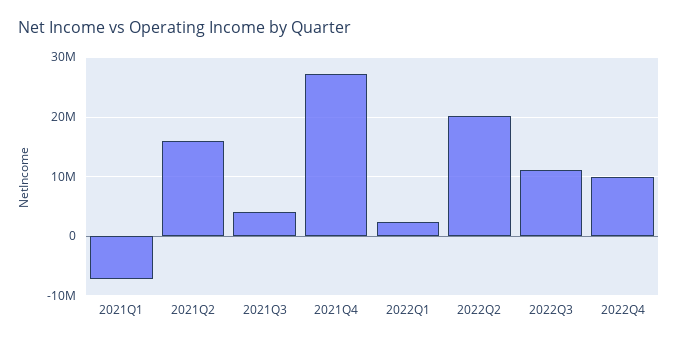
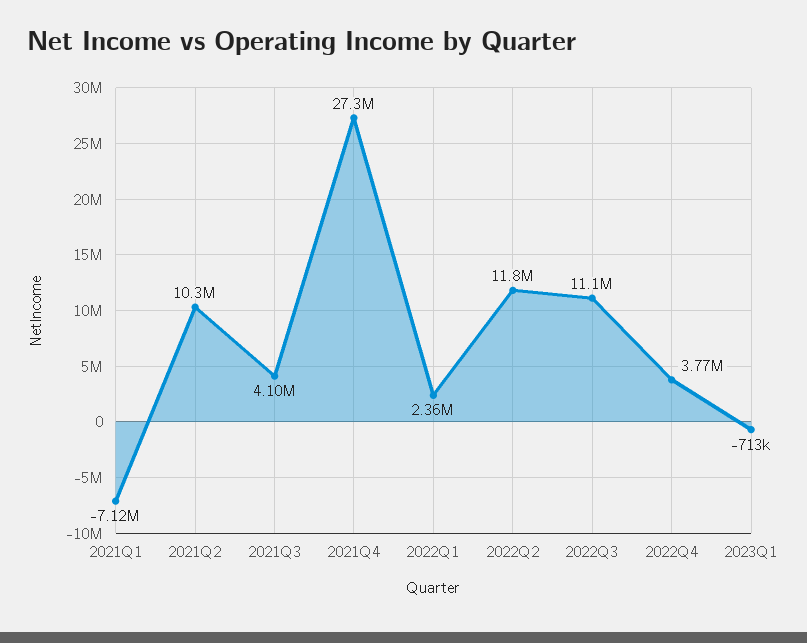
2021Q2: 16000000 -> 10300000
2022Q2: 20000000 -> 11800000
2022Q4: 10000000 -> 3770000
2023Q1: none -> -713000

